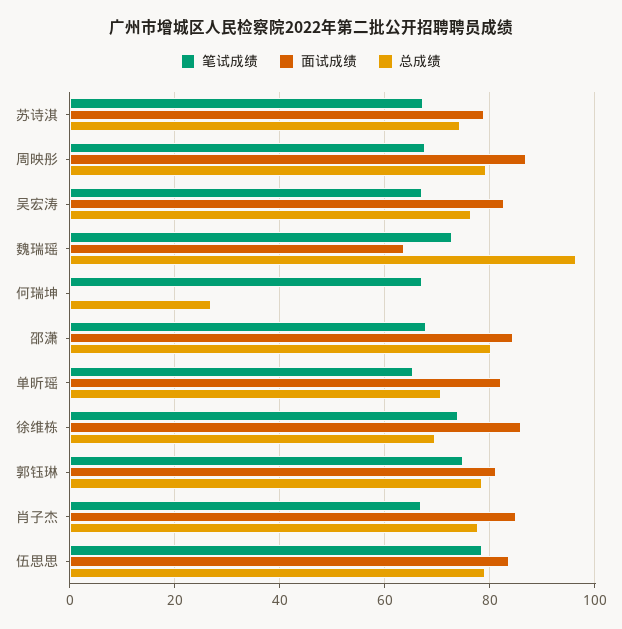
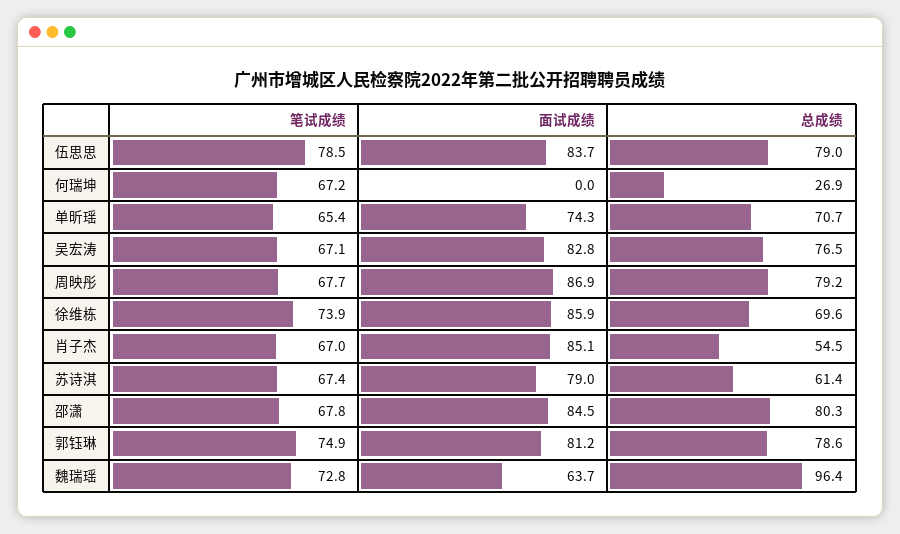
总成绩, 苏诗淇: 74 -> 61.4
面试成绩, 单昕瑶: 82 -> 74.3
总成绩, 肖子杰: 78 -> 54.5

